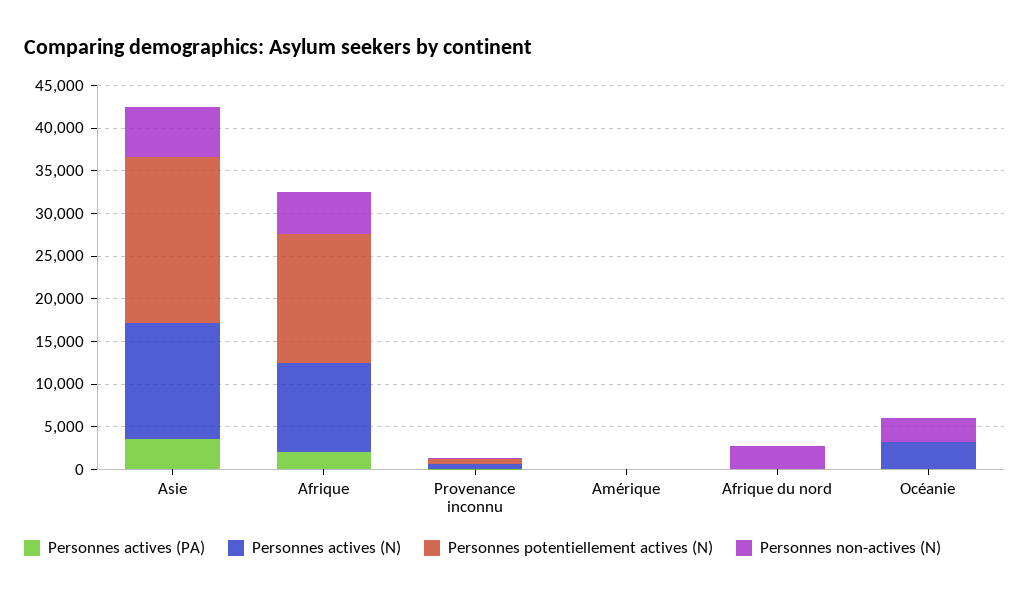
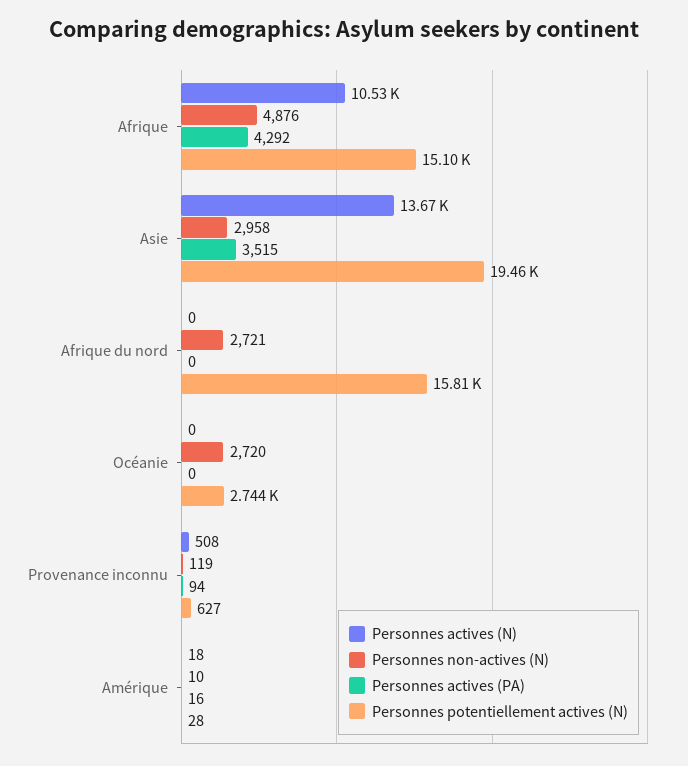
Personnes non-actives (N), Asie: 6000 -> 2958
Personnes actives (PA), Afrique: 2000 -> 4292
Personnes potentiellement actives (N), Afrique du nord: 0 -> 15810
Personnes actives (N), Océanie: 3000 -> 0
Personnes potentiellement actives (N), Océanie: 0 -> 2744

